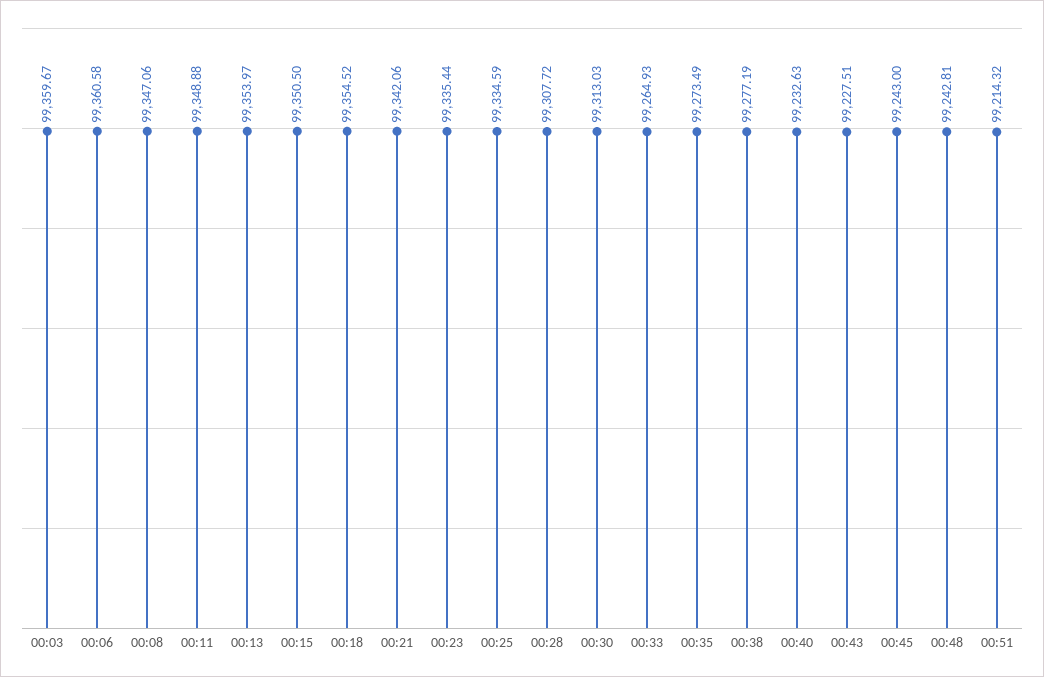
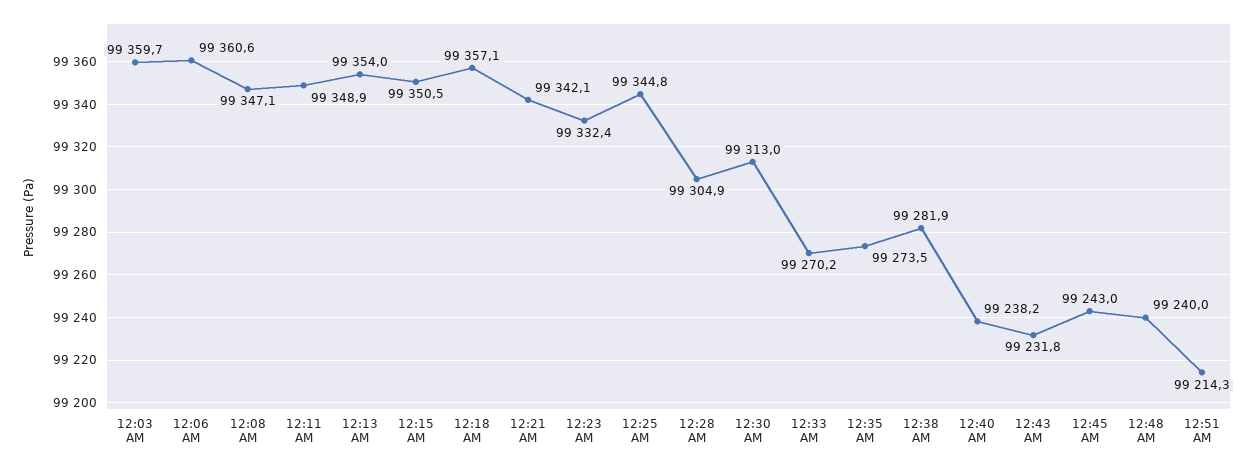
00:18: 99354.52 -> 99357.1
00:23: 99335.44 -> 99332.4
00:25: 99334.59 -> 99344.8
00:28: 99307.72 -> 99304.9
00:33: 99264.93 -> 99270.2
00:38: 99277.19 -> 99281.9
00:40: 99232.63 -> 99238.2
00:43: 99227.51 -> 99231.8
00:48: 99242.81 -> 99240

